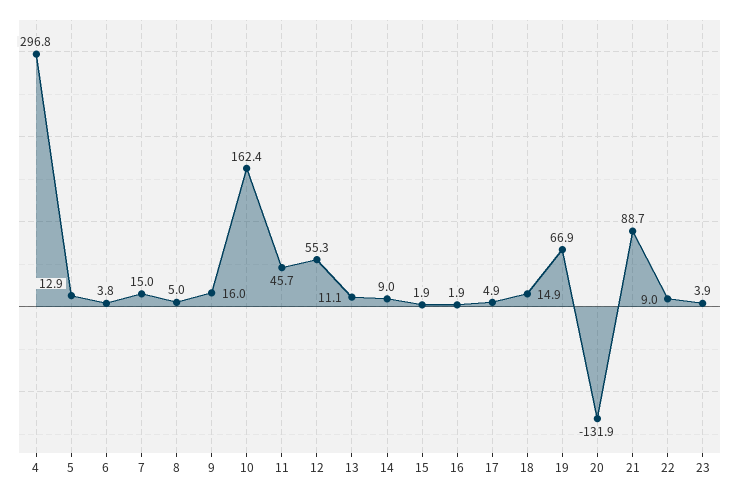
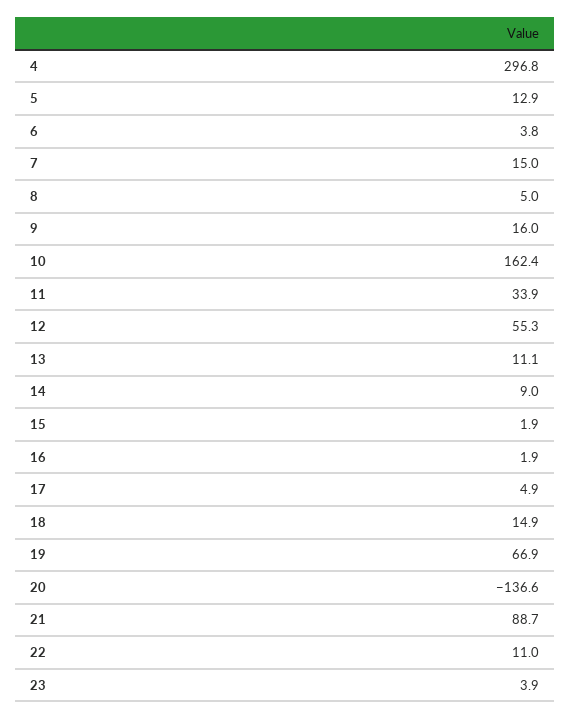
11: 45.7 -> 33.9
20: -131.9 -> -136.6
22: 9 -> 11

